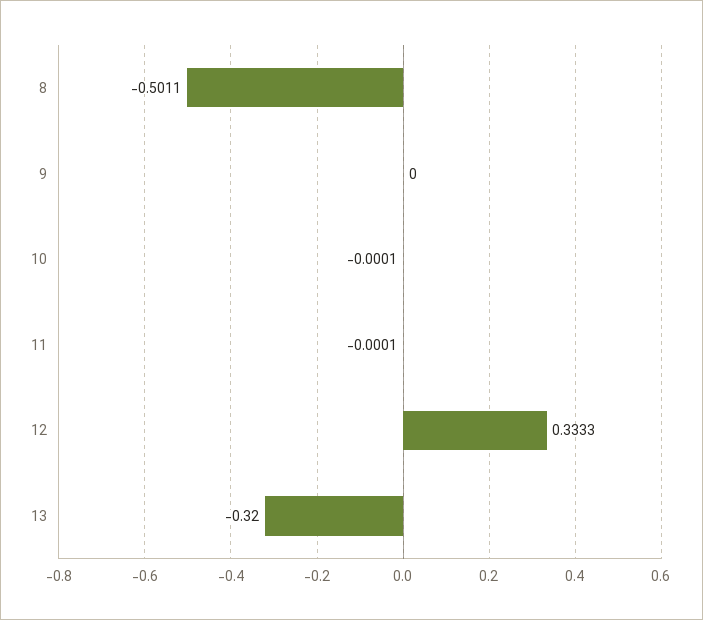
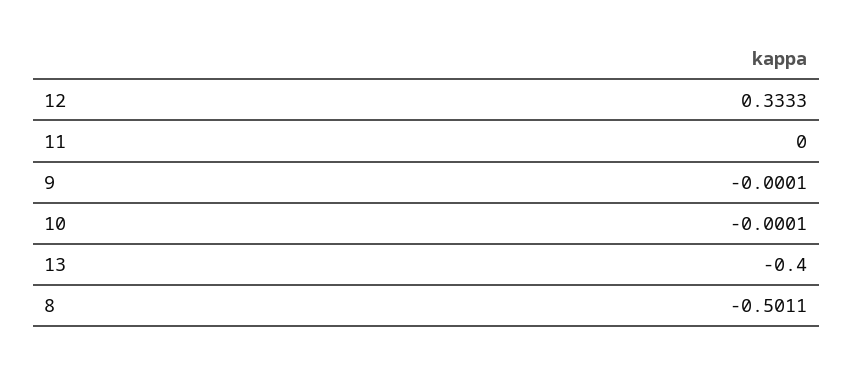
9: 0 -> -0.0001
11: -0.0001 -> 0
13: -0.32 -> -0.4

